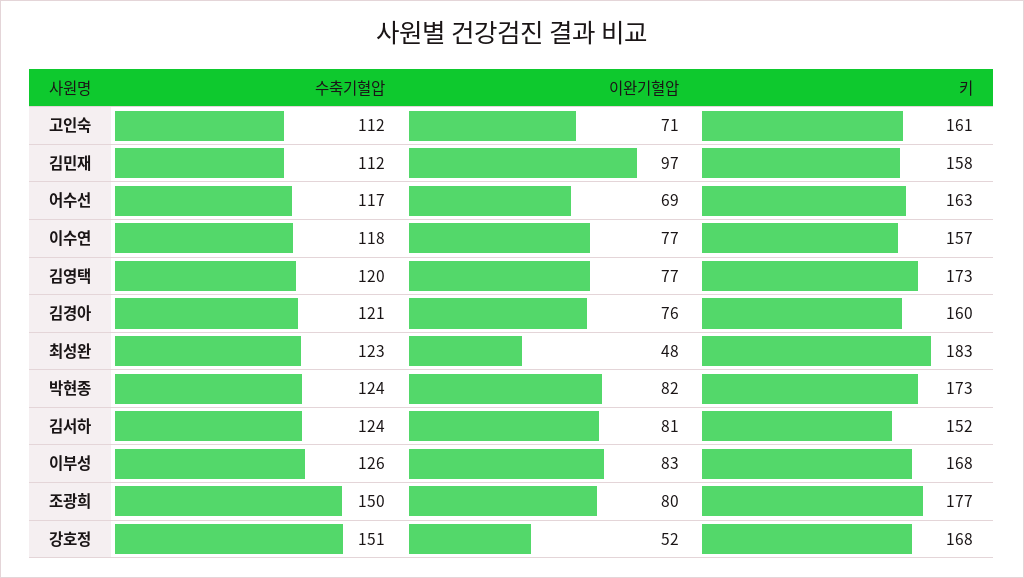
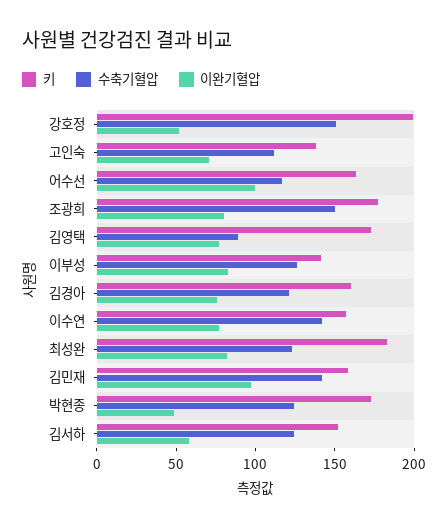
키, 고인숙: 161 -> 140
수축기혈압, 김민재: 112 -> 140
이완기혈압, 어수선: 69 -> 100
수축기혈압, 이수연: 118 -> 140
수축기혈압, 김영택: 120 -> 90
이완기혈압, 최성완: 48 -> 80
이완기혈압, 박현종: 82 -> 50
이완기혈압, 김서하: 81 -> 60
키, 이부성: 168 -> 140
키, 강호정: 168 -> 200

